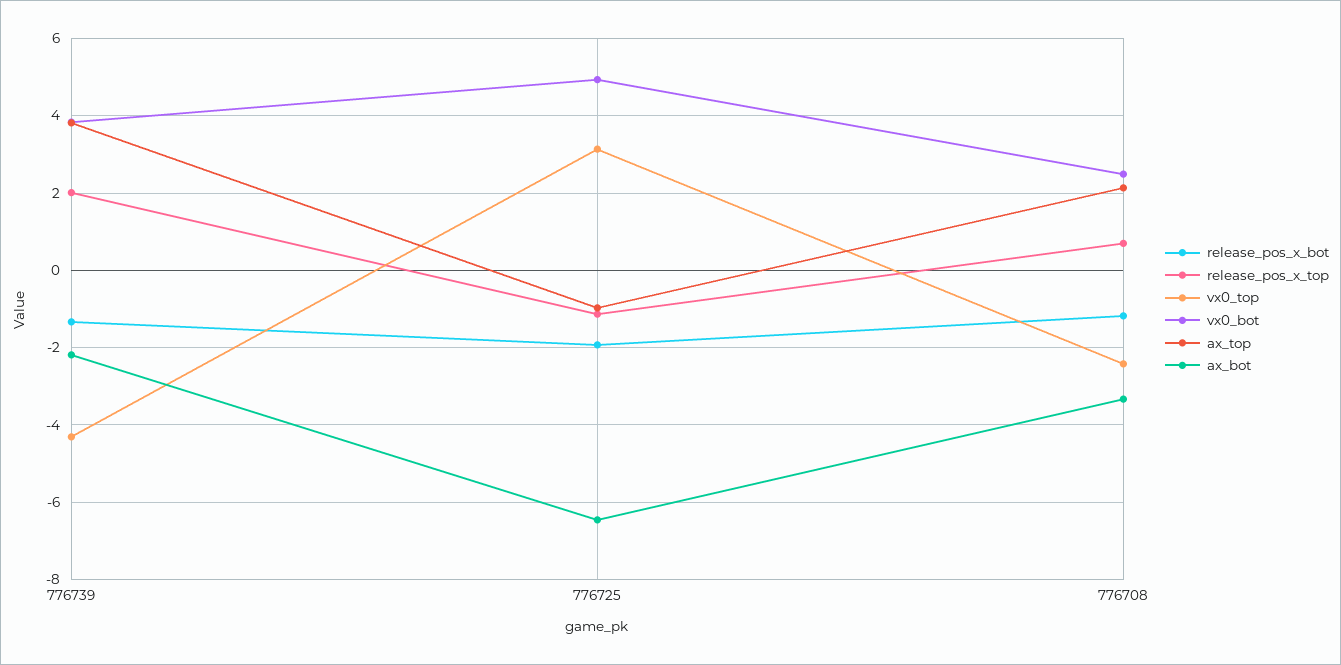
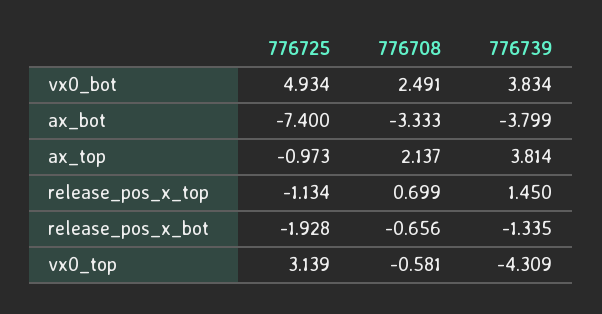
release_pos_x_top, 776739: 2 -> 1.45
ax_bot, 776739: -2.2 -> -3.799
ax_bot, 776725: -6.4 -> -7.4
release_pos_x_bot, 776708: -1.2 -> -0.656
vx0_top, 776708: -2.4 -> -0.581

